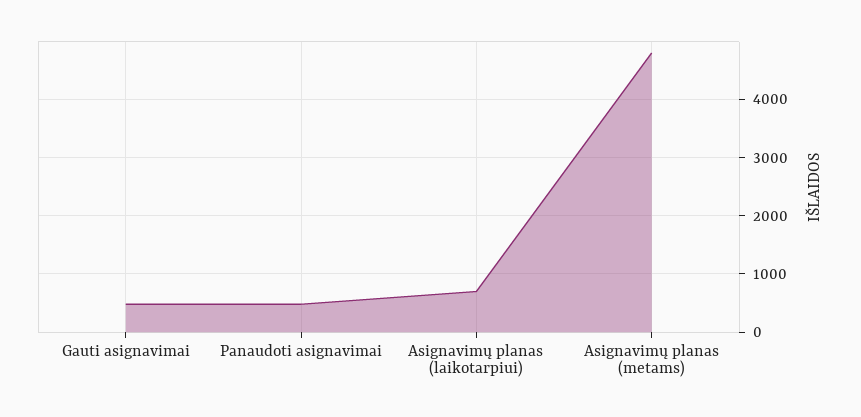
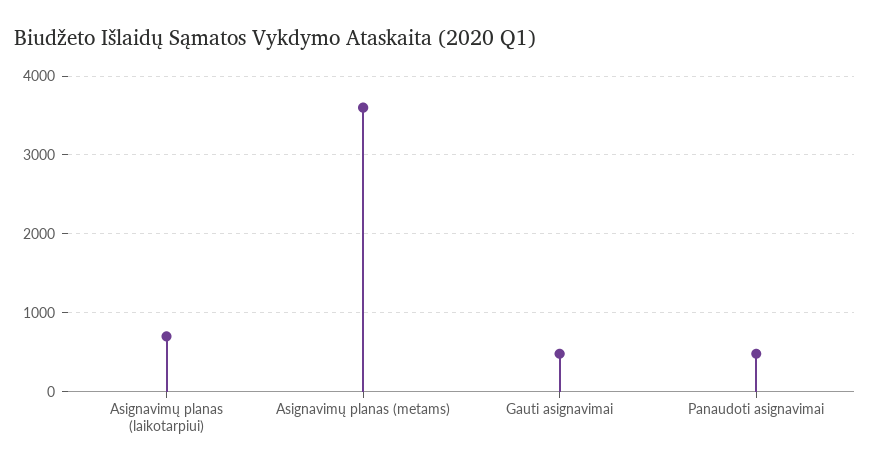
Asignavimų planas (metams): 4800 -> 3600

